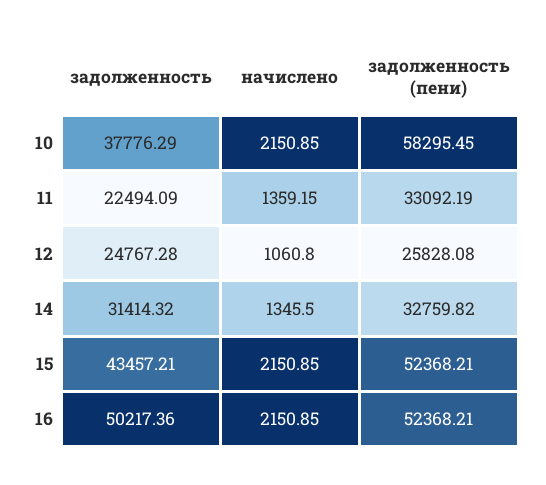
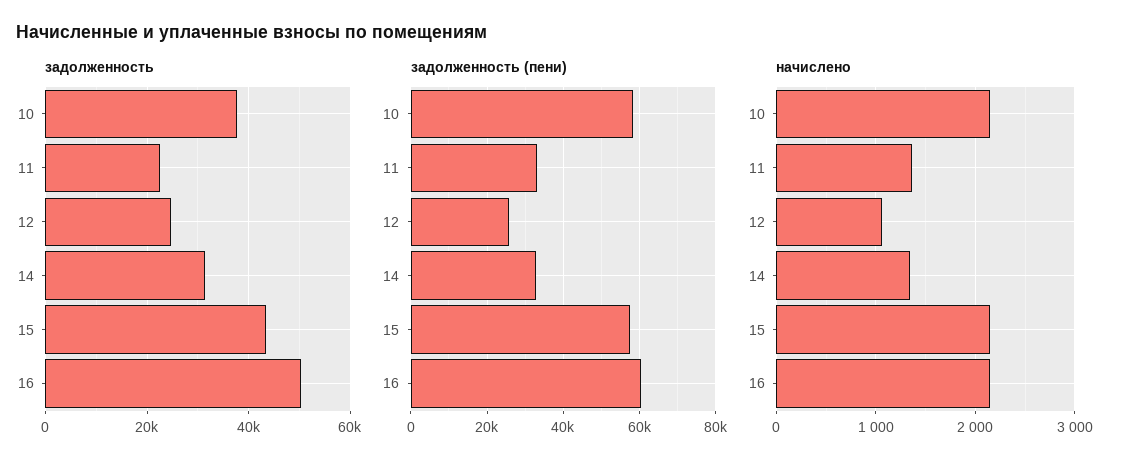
задолженность (пени), 15: 52368.21 -> 58000
задолженность (пени), 16: 52368.21 -> 60000

